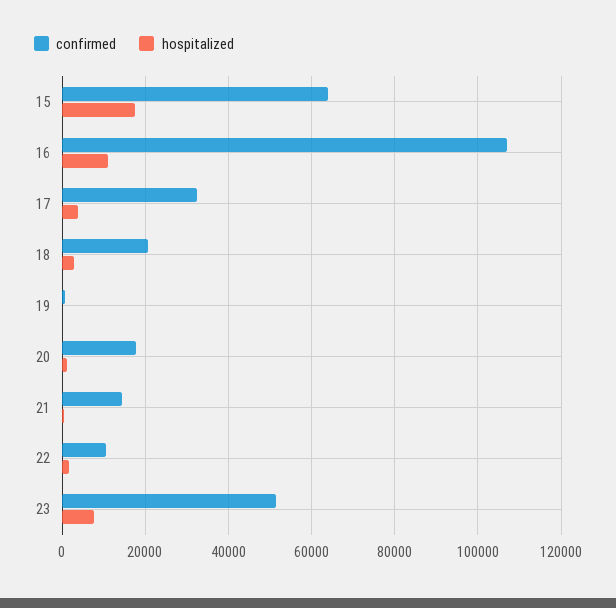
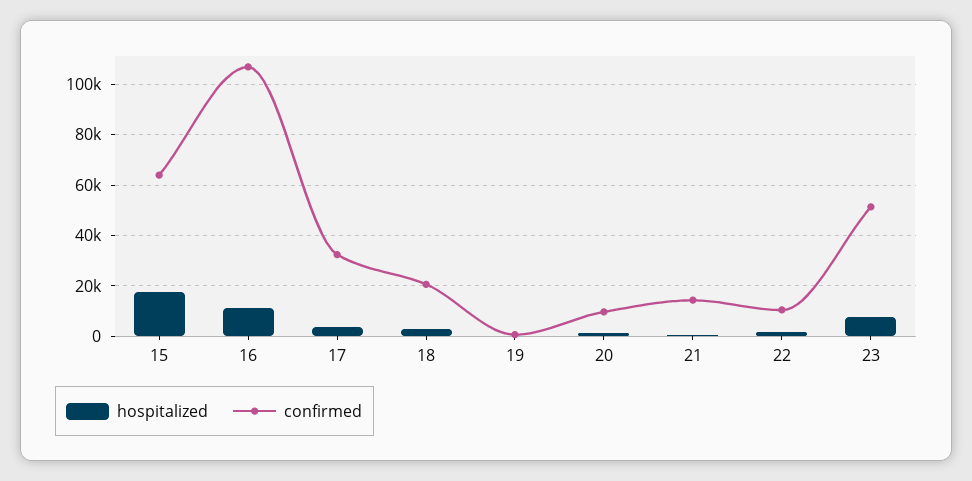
confirmed, 20: 18000 -> 10000

